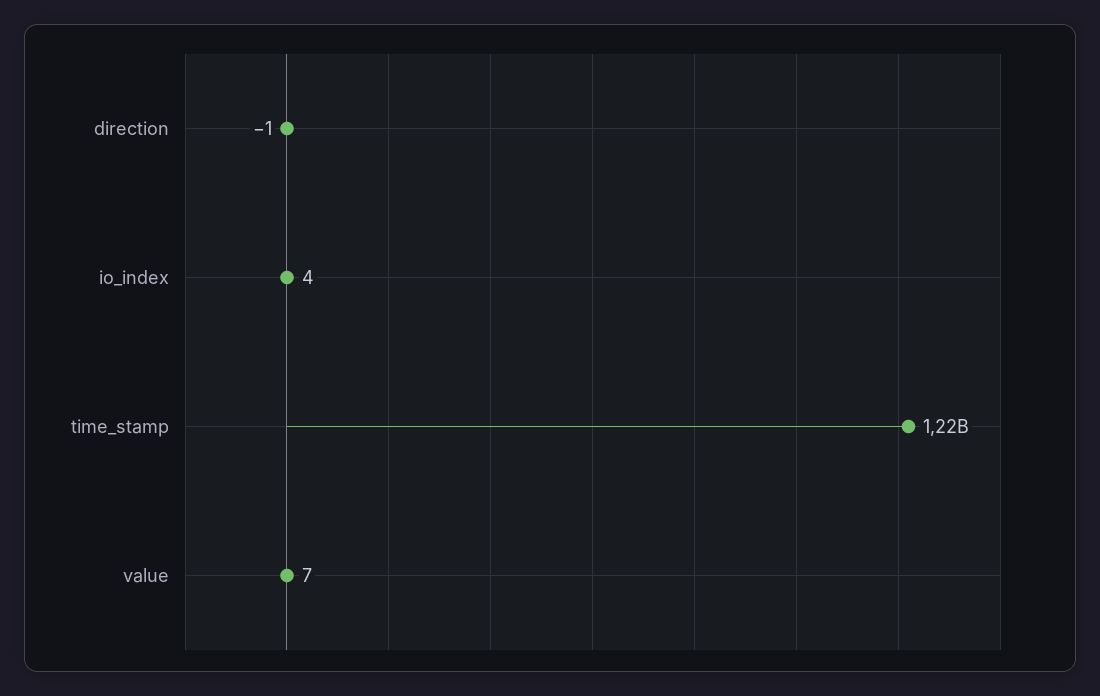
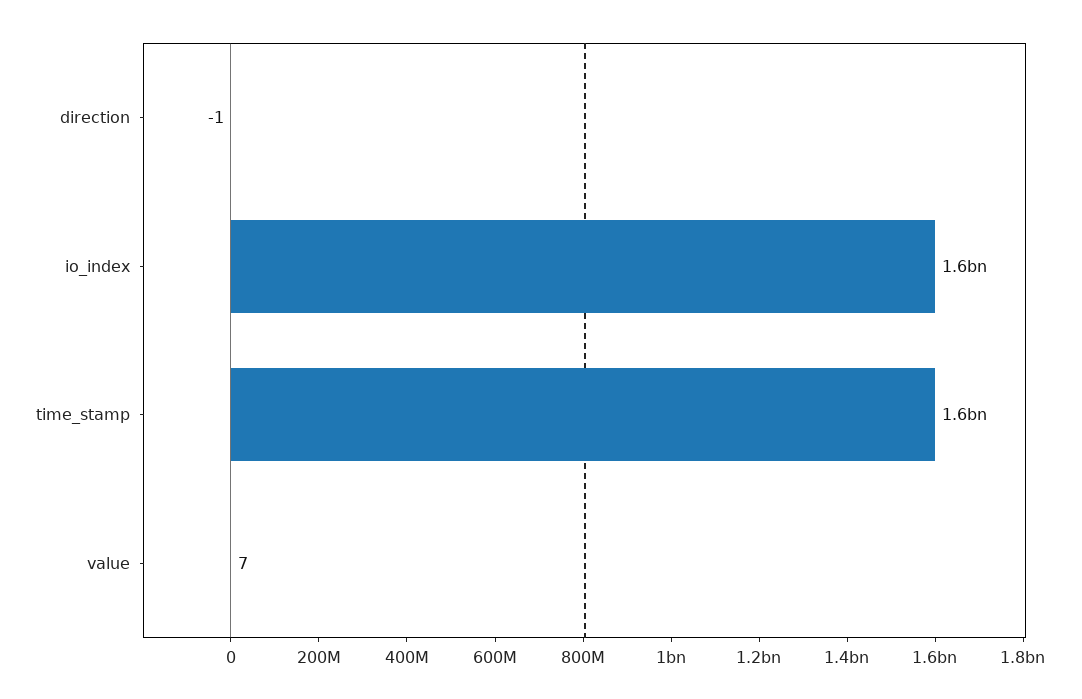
io_index: 4 -> 1600000000
time_stamp: 1220000000 -> 1600000000

